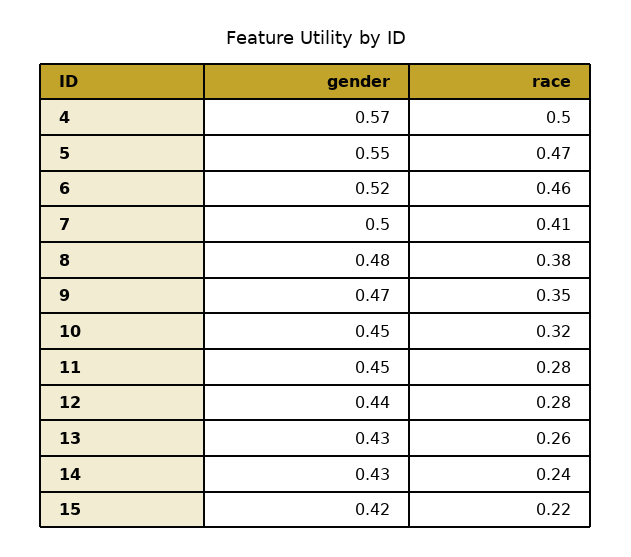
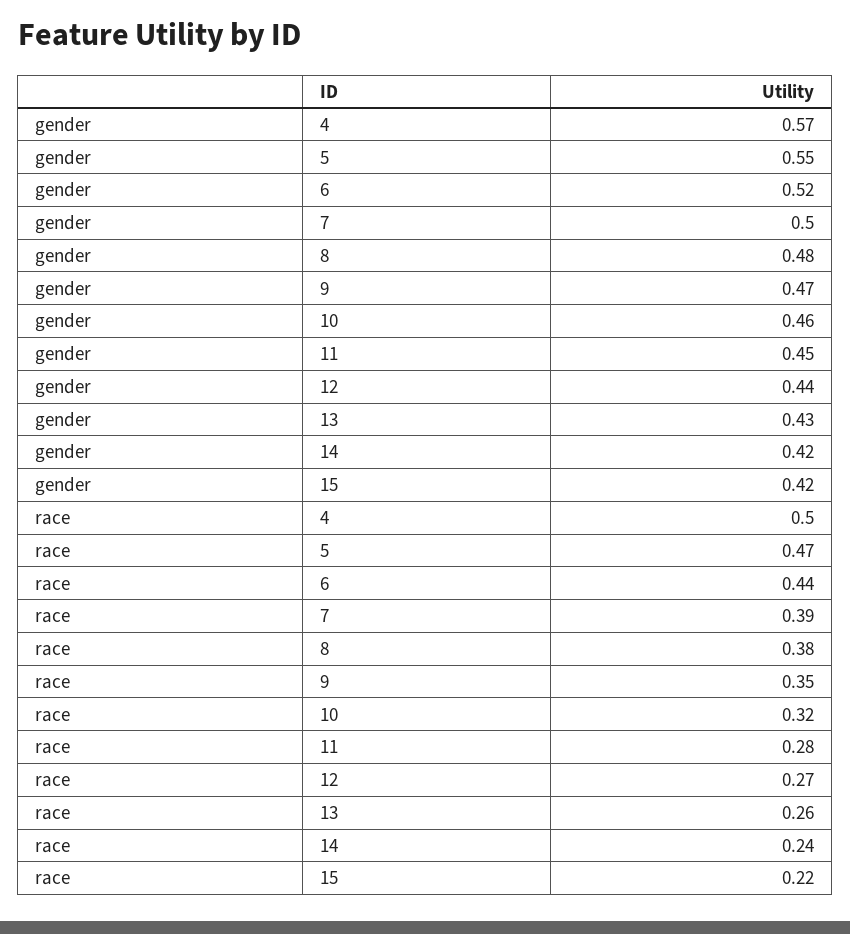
race, 6: 0.46 -> 0.44
race, 7: 0.41 -> 0.39
gender, 10: 0.45 -> 0.46
race, 12: 0.28 -> 0.27
gender, 14: 0.43 -> 0.42

